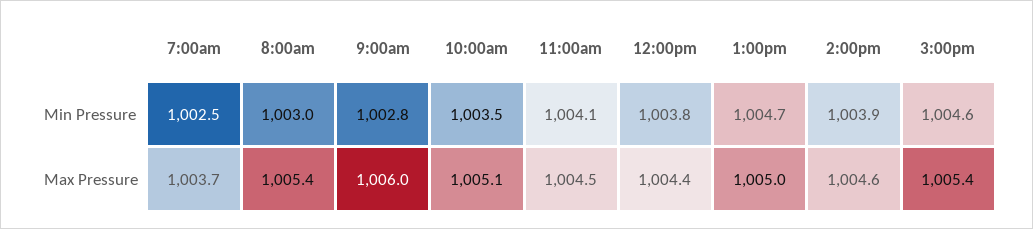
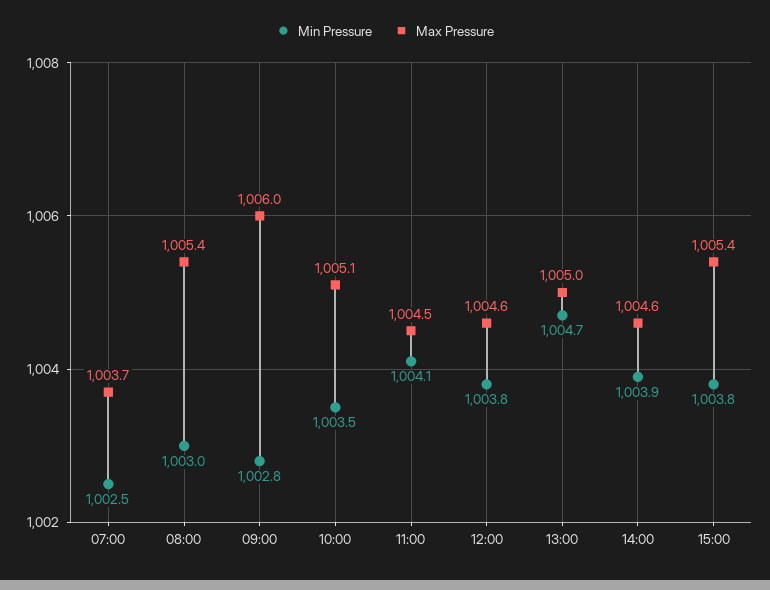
Min Pressure, 3:00pm: 1004.6 -> 1003.8
Max Pressure, 12:00pm: 1004.4 -> 1004.6

